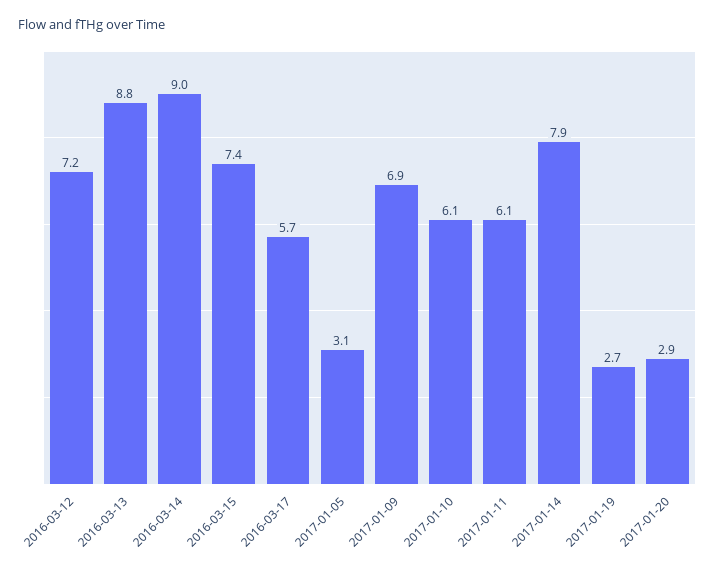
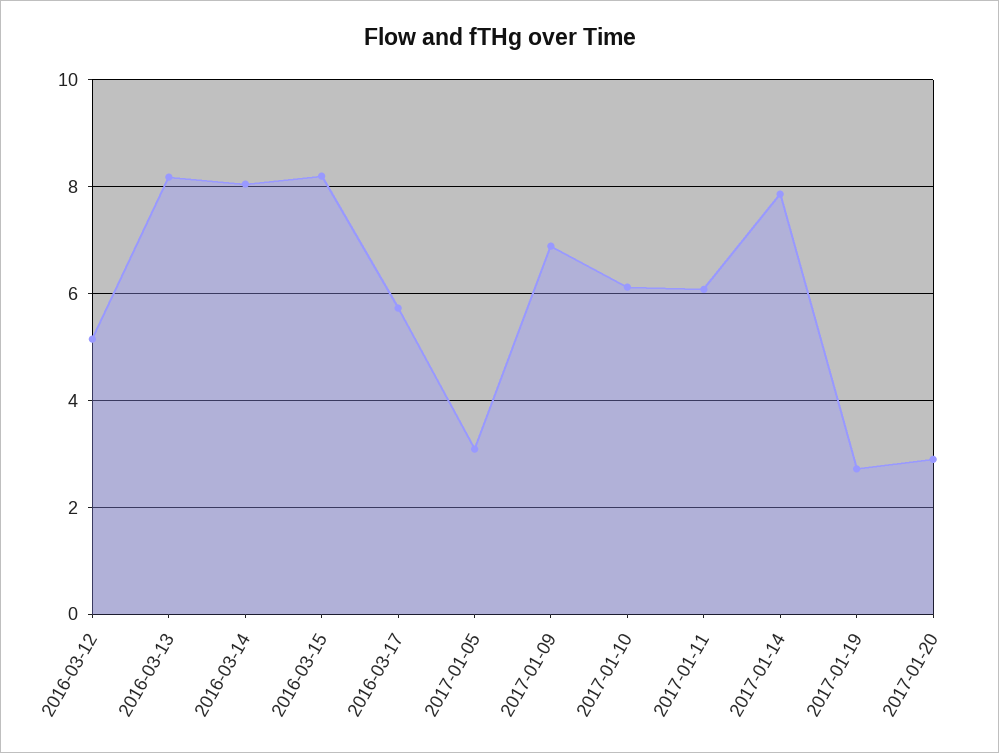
2016-03-12: 7.2 -> 5.2
2016-03-13: 8.8 -> 8.2
2016-03-14: 9 -> 8
2016-03-15: 7.4 -> 8.2

